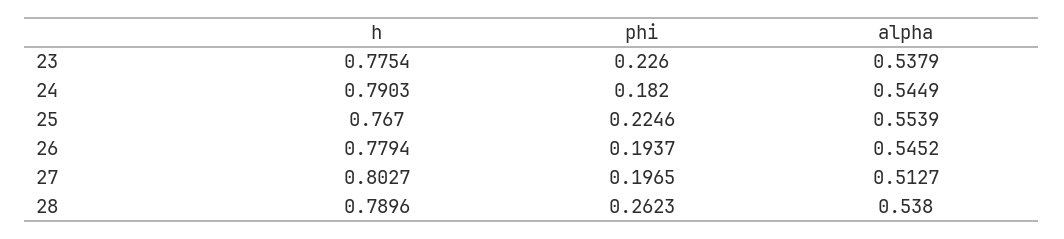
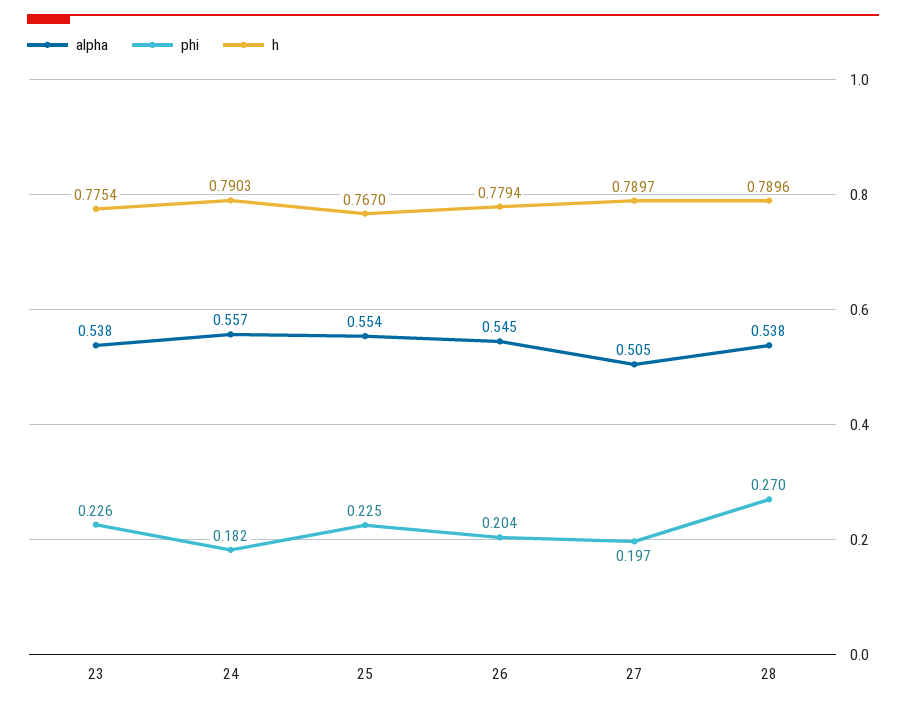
alpha, 24: 0.5449 -> 0.557
phi, 26: 0.1937 -> 0.204
h, 27: 0.8027 -> 0.7897
alpha, 27: 0.5127 -> 0.505
phi, 28: 0.2623 -> 0.27

